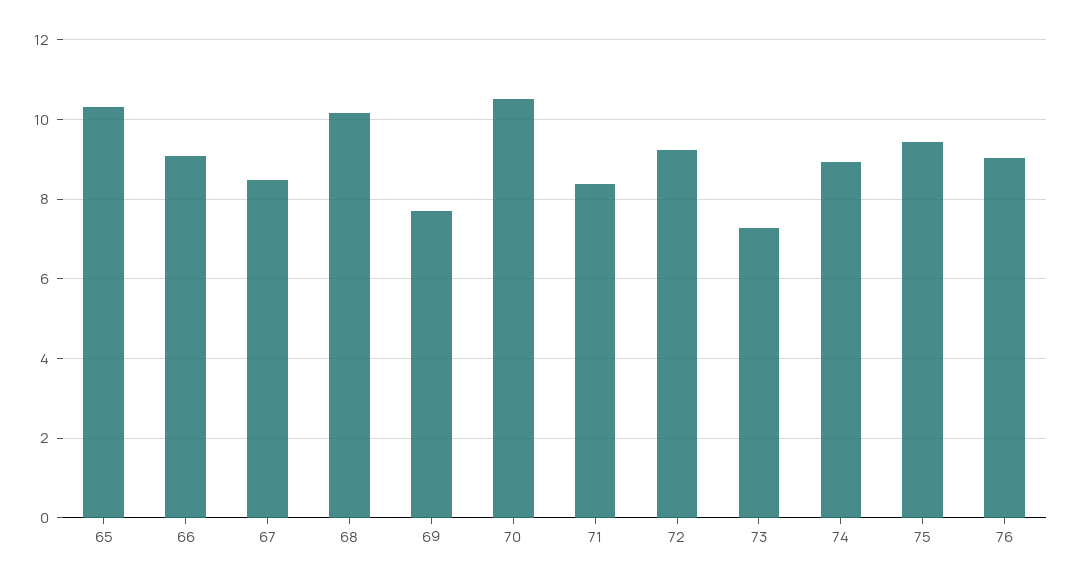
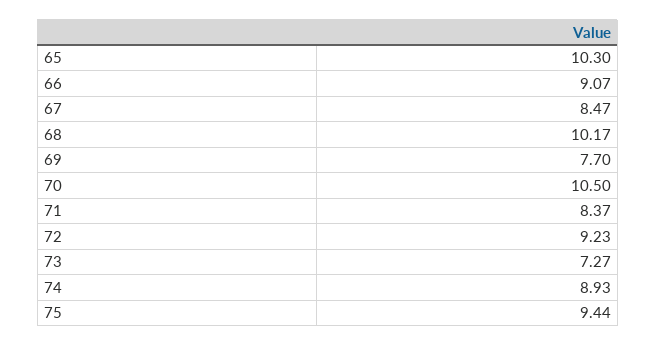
76: 9 -> none

